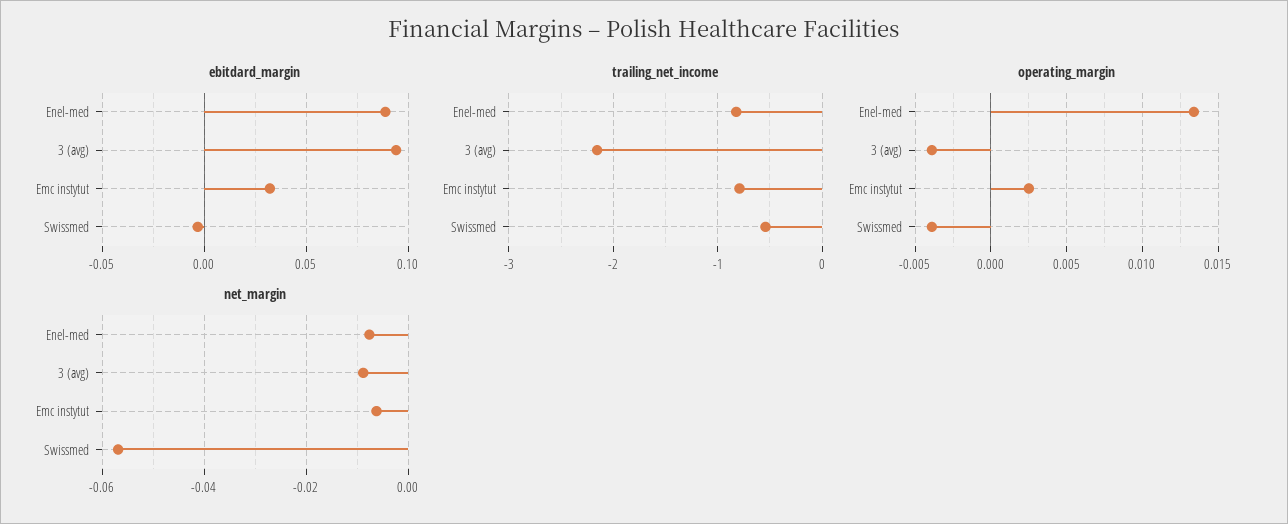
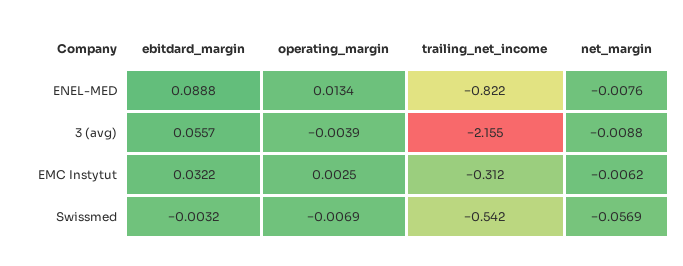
ebitdard_margin, 3 (avg): 0.095 -> 0.0557
trailing_net_income, Emc instytut: -0.8 -> -0.312
operating_margin, Swissmed: -0.004 -> -0.0069

